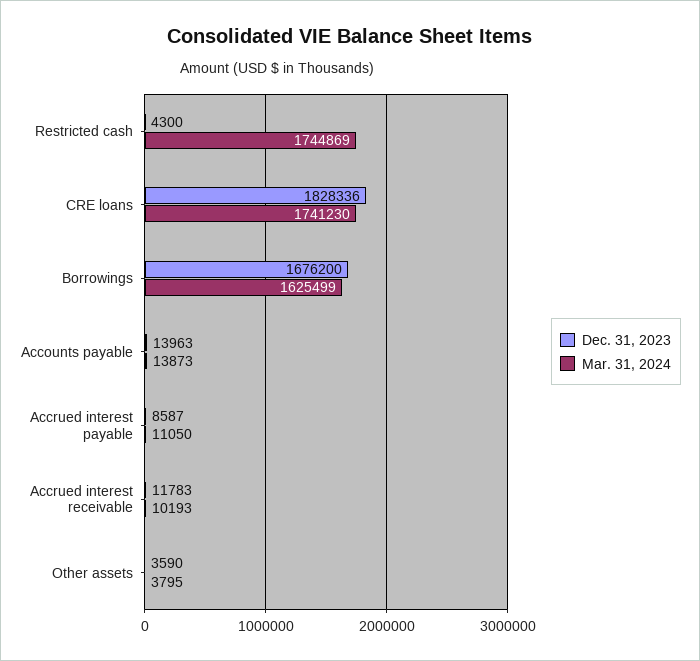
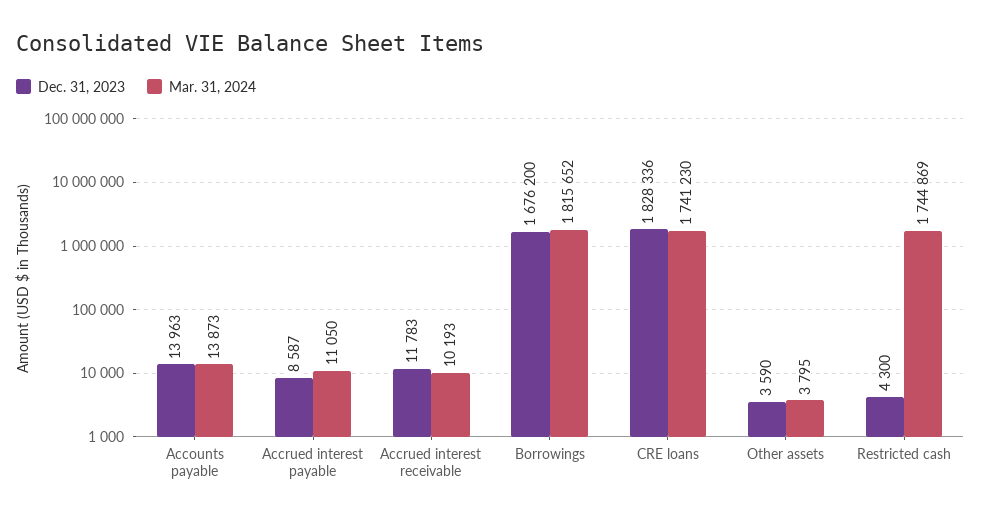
Mar. 31, 2024, Borrowings: 1625499 -> 1815652

